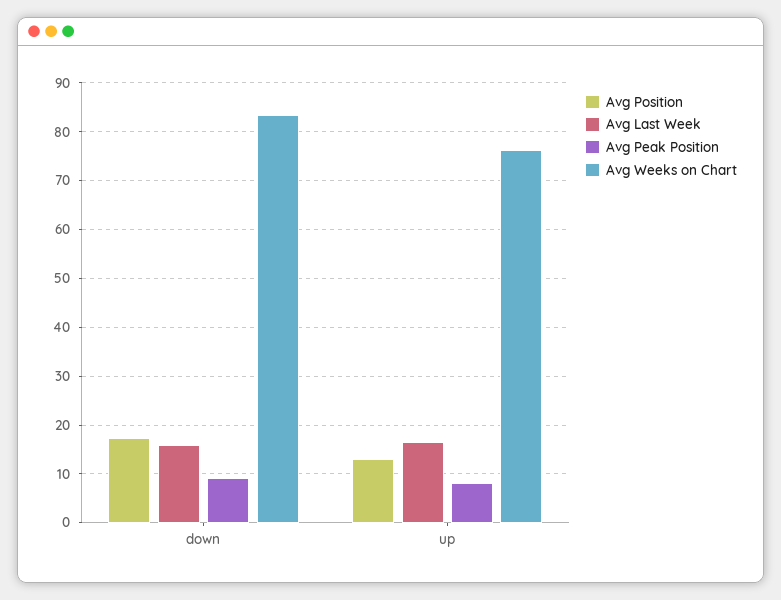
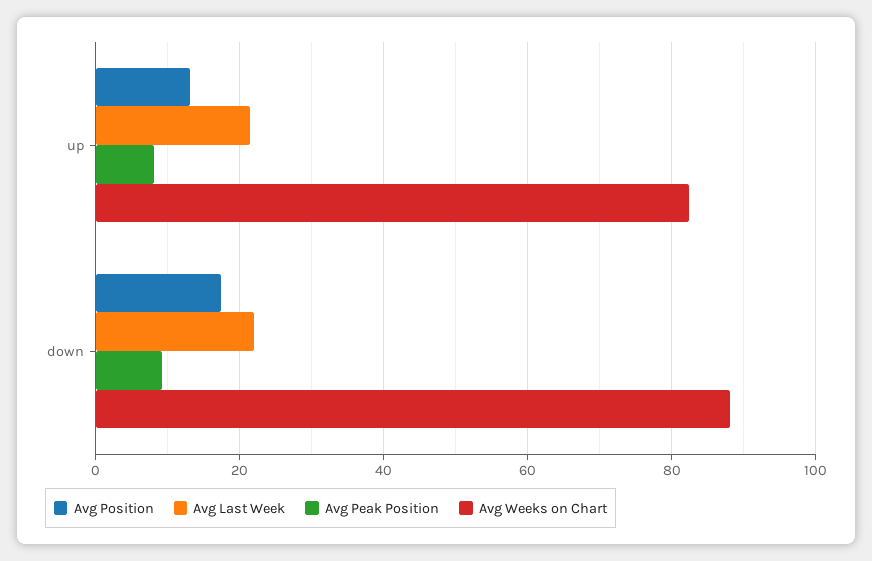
Avg Last Week, down: 16 -> 22
Avg Weeks on Chart, down: 84 -> 88
Avg Last Week, up: 16 -> 22
Avg Weeks on Chart, up: 76 -> 82

